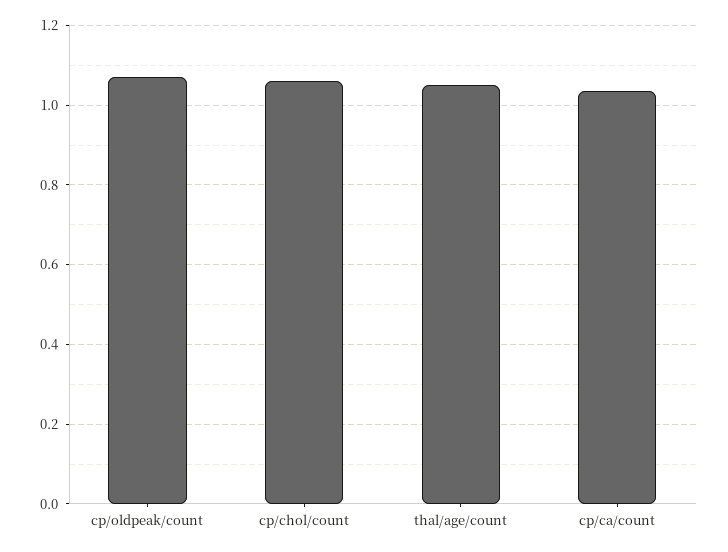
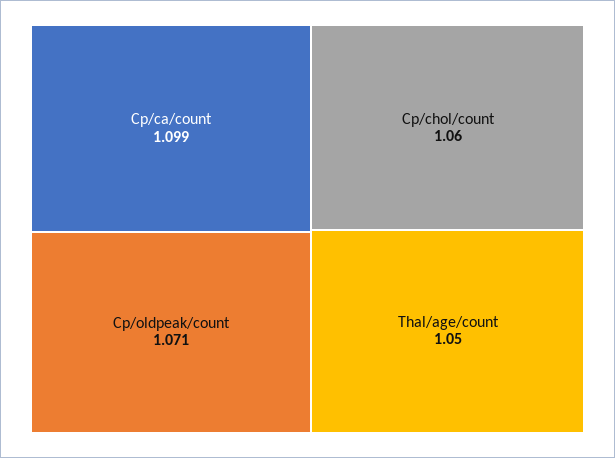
cp/ca/count: 1.04 -> 1.099

